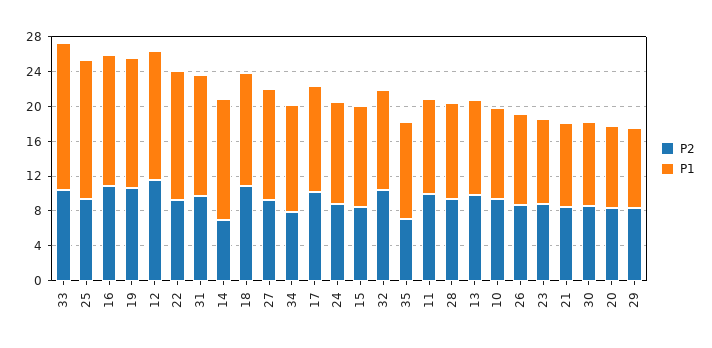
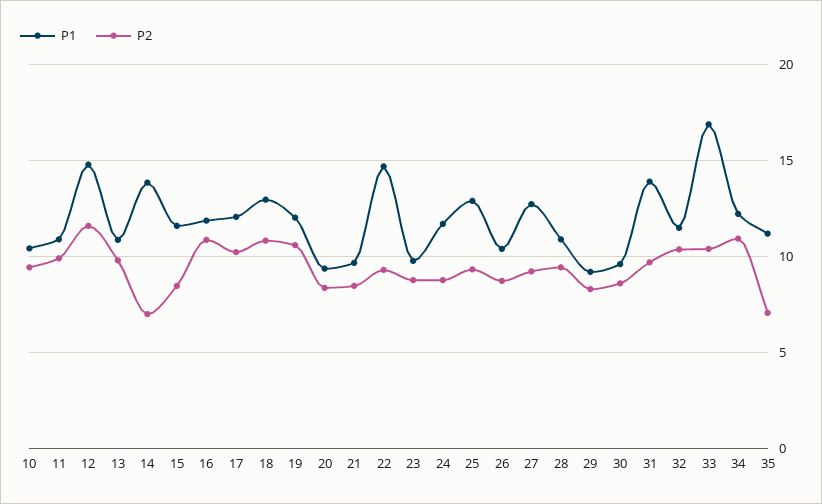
P1, 25: 16 -> 13
P1, 16: 15 -> 12
P1, 19: 15 -> 12
P2, 34: 8 -> 11

